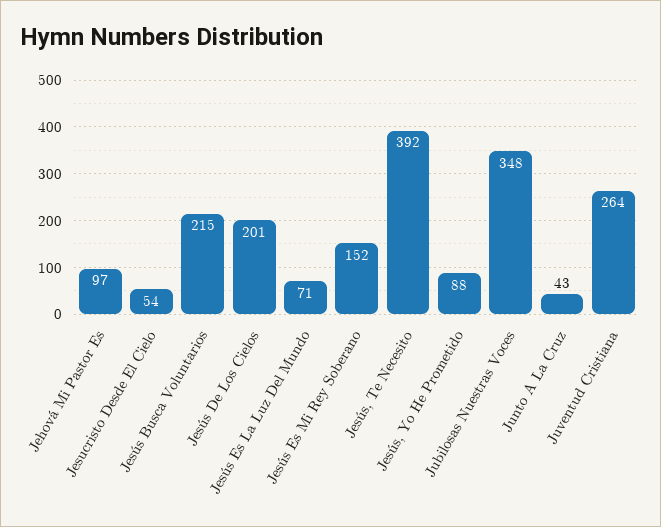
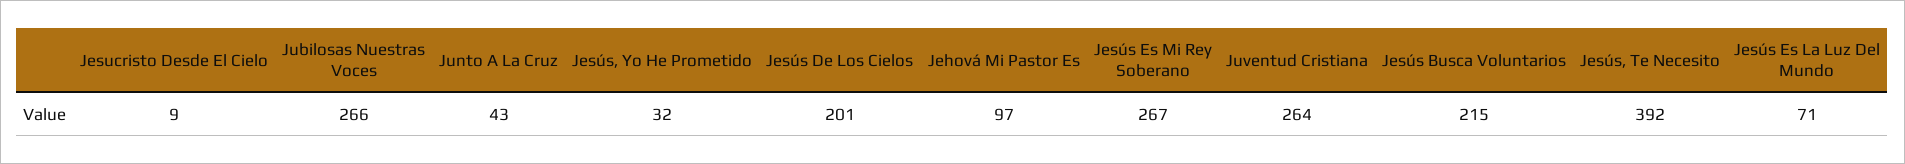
Jesucristo Desde El Cielo: 54 -> 9
Jesús Es Mi Rey Soberano: 152 -> 267
Jesús, Yo He Prometido: 88 -> 32
Jubilosas Nuestras Voces: 348 -> 266

